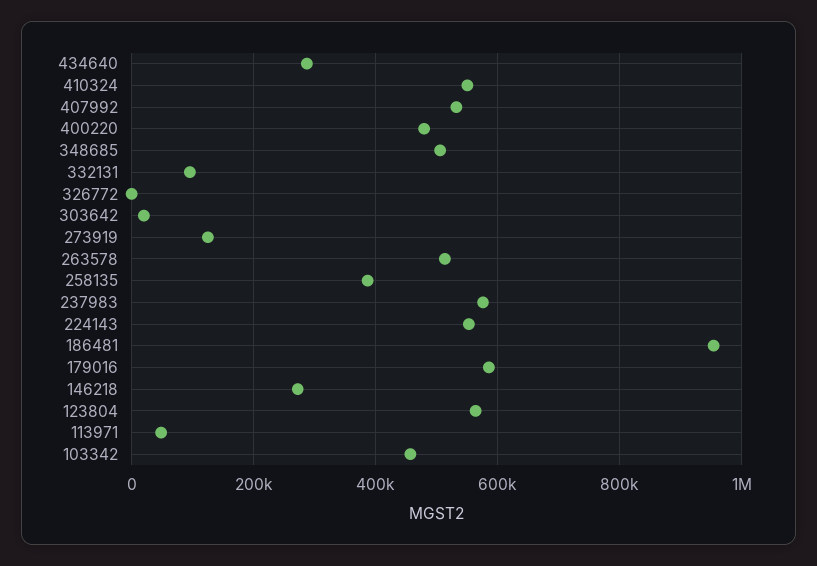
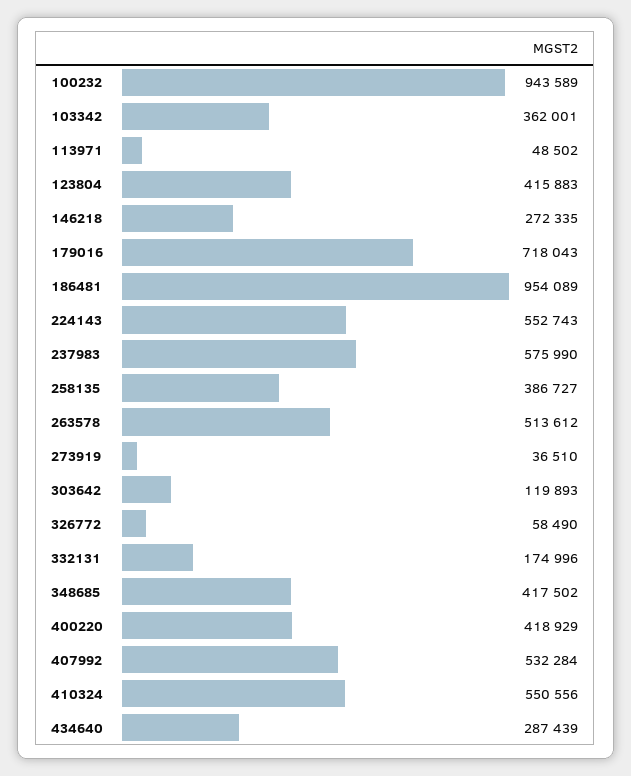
400220: 480000 -> 418929
348685: 500000 -> 417502
332131: 100000 -> 174996
326772: 0 -> 58490
303642: 20000 -> 119893
273919: 120000 -> 36510
179016: 580000 -> 718043
123804: 560000 -> 415883
103342: 460000 -> 362001
100232: none -> 943589

